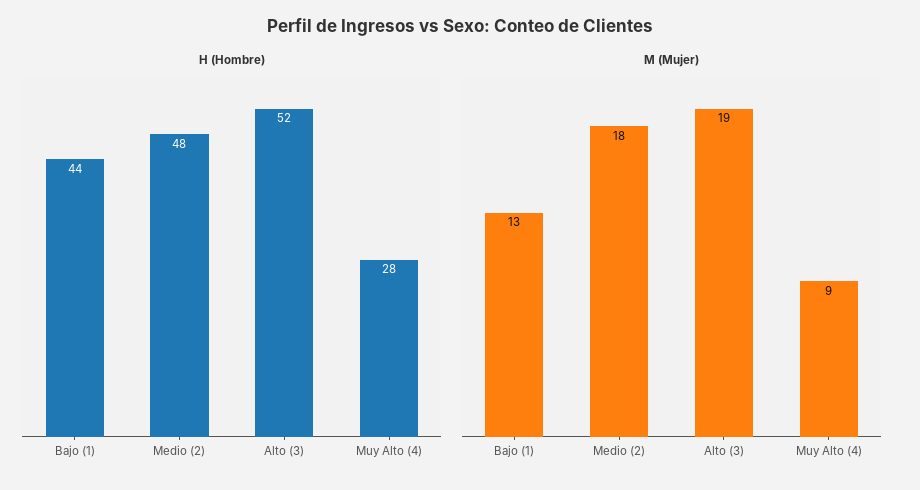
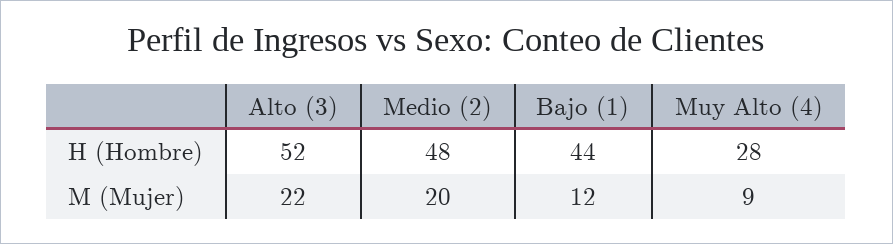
M (Mujer), Bajo (1): 13 -> 12
M (Mujer), Medio (2): 18 -> 20
M (Mujer), Alto (3): 19 -> 22

